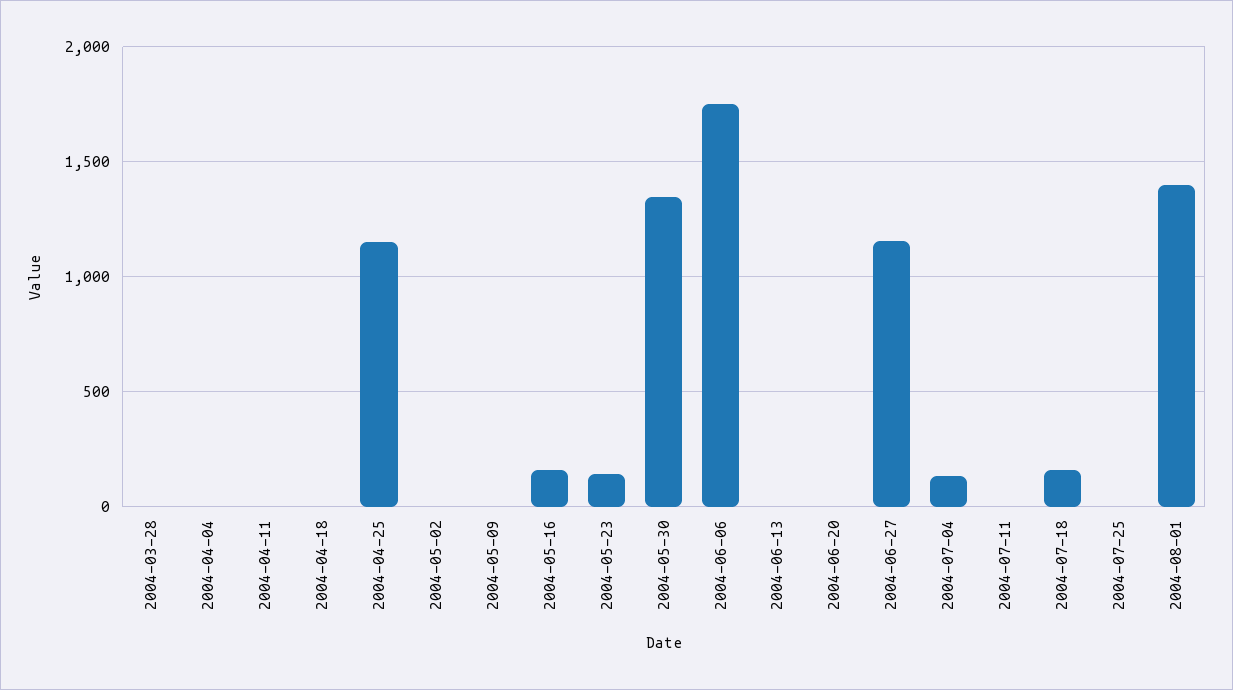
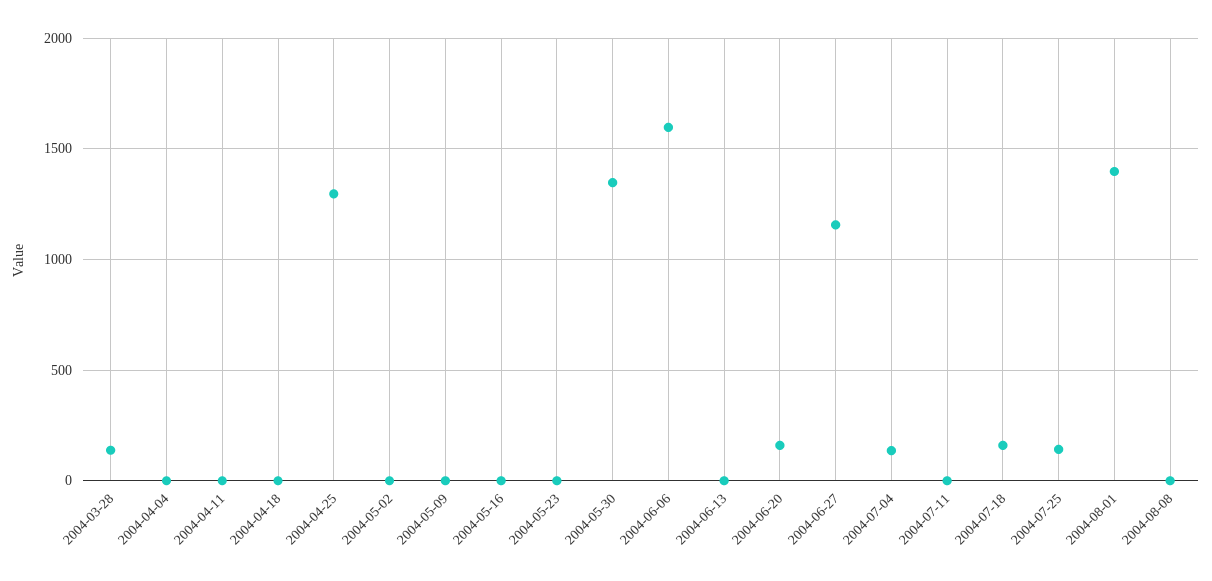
2004-03-28: 0 -> 150
2004-04-25: 1150 -> 1300
2004-05-16: 150 -> 0
2004-05-23: 150 -> 0
2004-06-06: 1750 -> 1600
2004-06-20: 0 -> 150
2004-07-25: 0 -> 150
2004-08-08: none -> 0

